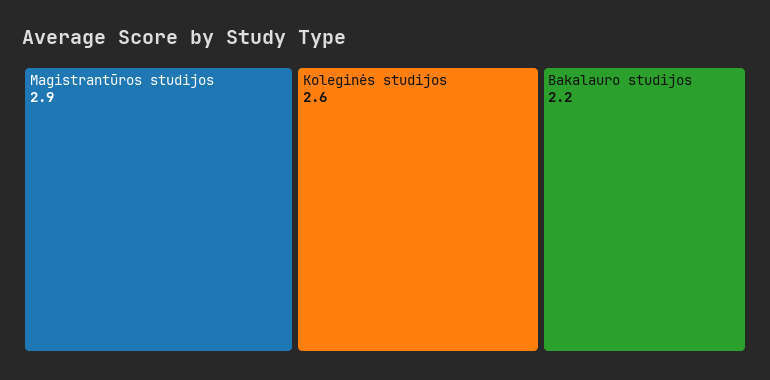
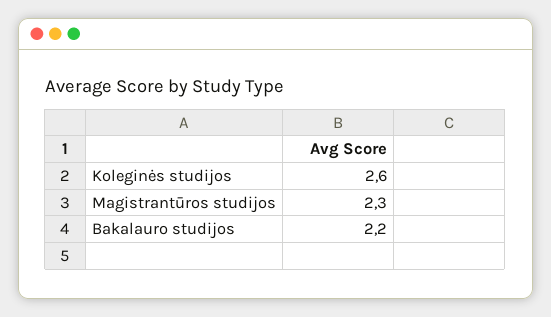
Magistrantūros studijos: 2.9 -> 2.3

